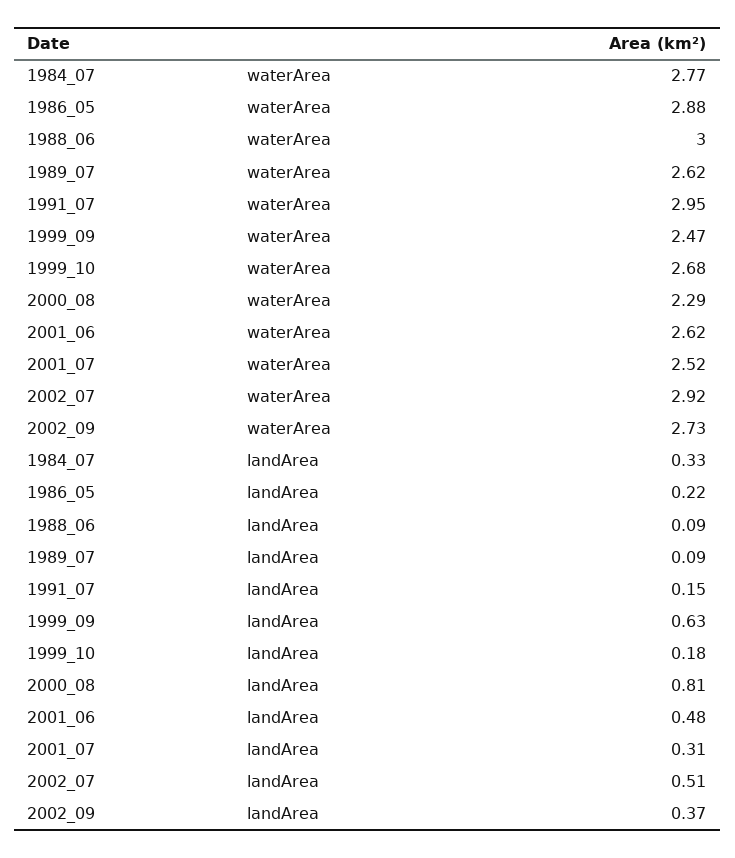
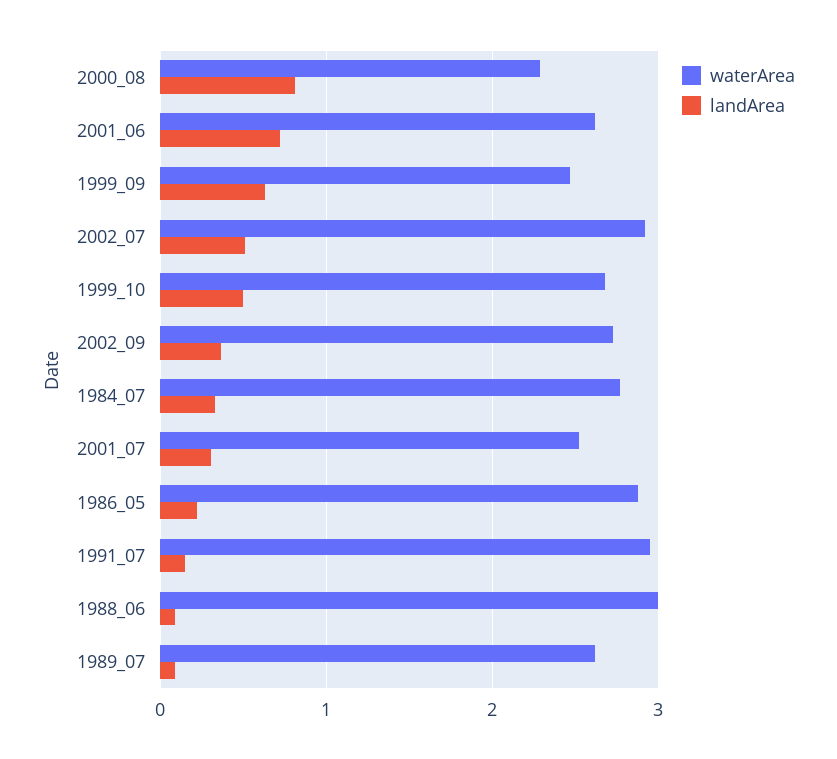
landArea, 1999_10: 0.18 -> 0.5
landArea, 2001_06: 0.48 -> 0.7

